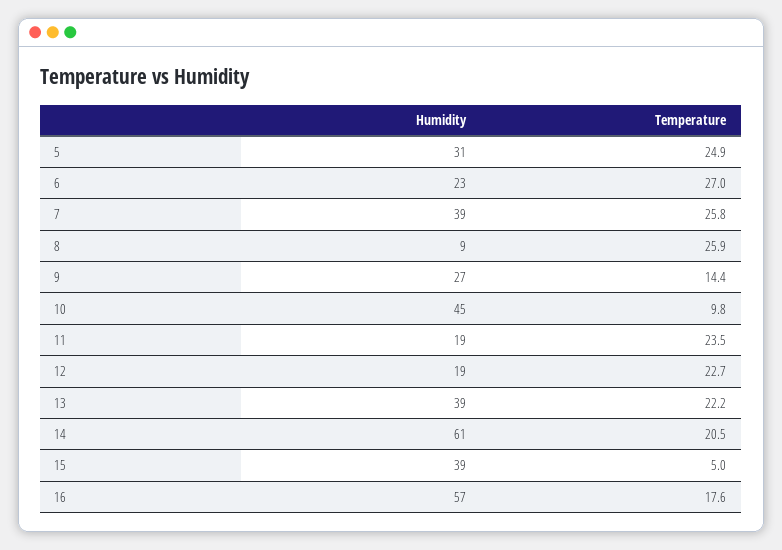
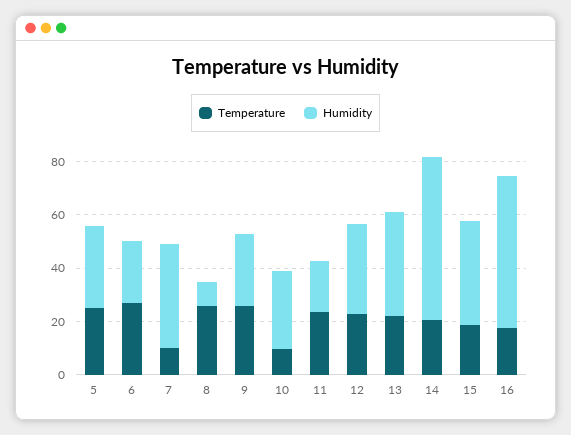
Temperature, 7: 25.8 -> 10
Temperature, 9: 14.4 -> 25
Humidity, 10: 45 -> 30
Humidity, 12: 19 -> 35
Temperature, 15: 5 -> 20

